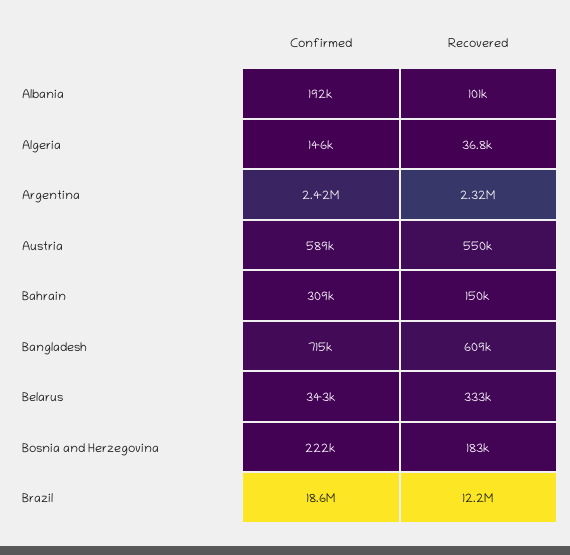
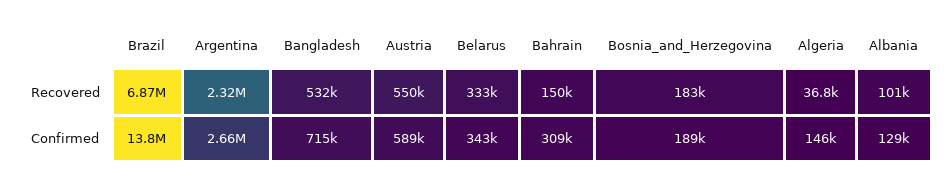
Confirmed, Albania: 192000 -> 129000
Confirmed, Argentina: 2420000 -> 2660000
Recovered, Bangladesh: 609000 -> 532000
Confirmed, Bosnia and Herzegovina: 222000 -> 189000
Confirmed, Brazil: 18600000 -> 13800000
Recovered, Brazil: 12200000 -> 6870000

